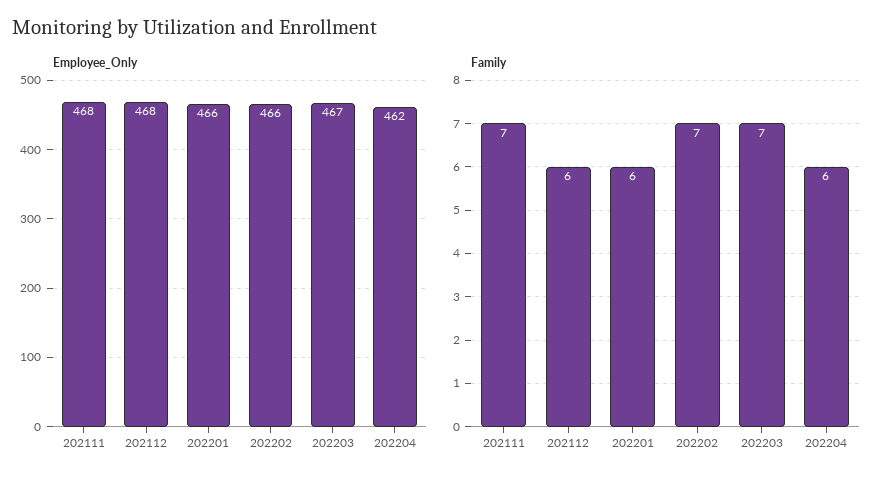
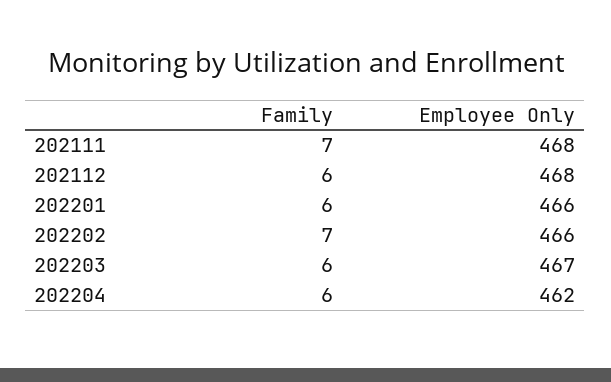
Family, 202203: 7 -> 6

